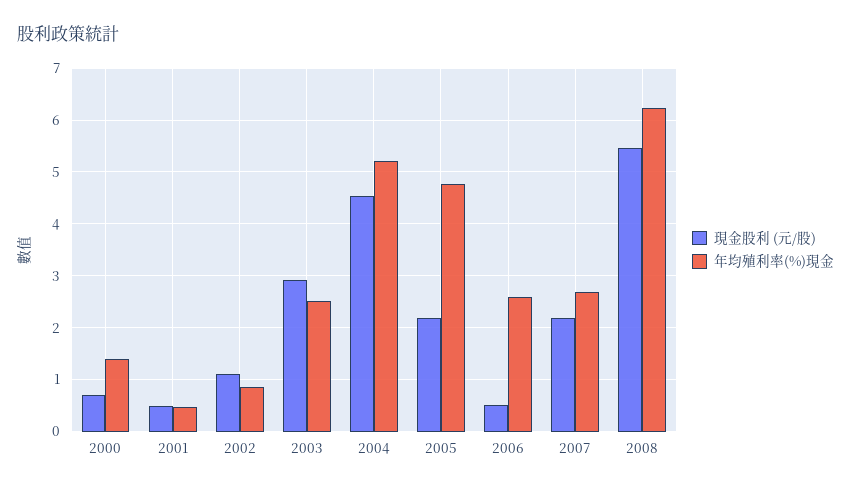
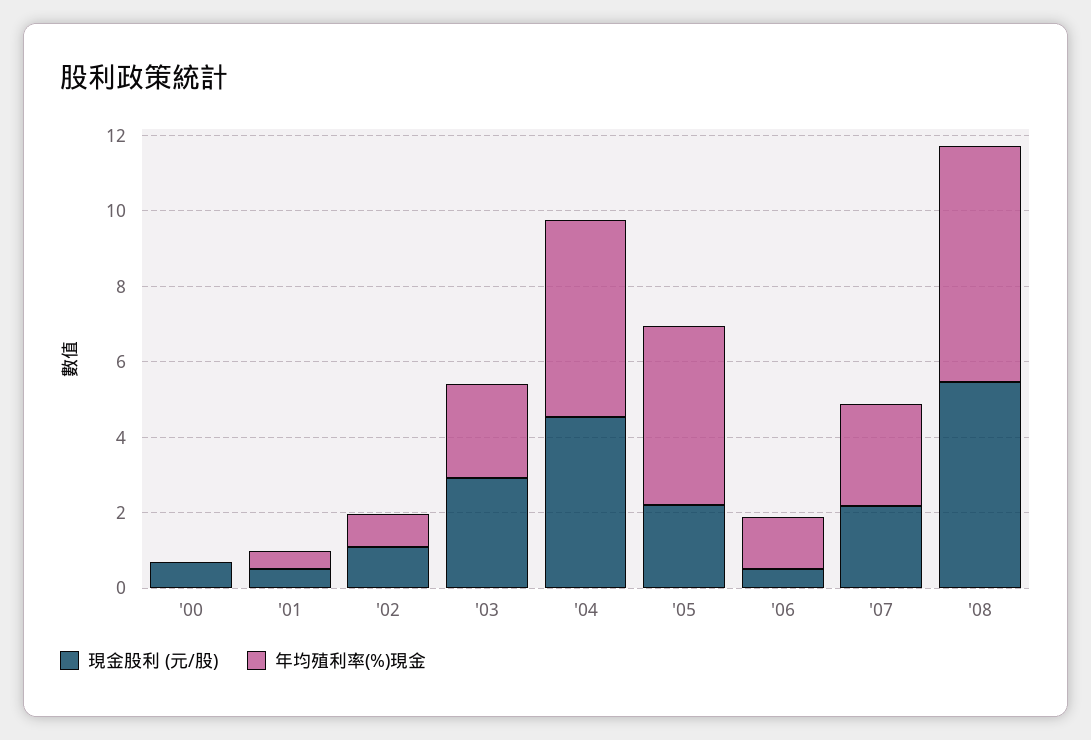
年均殖利率(%)現金, 2000: 1.4 -> 0
年均殖利率(%)現金, 2006: 2.6 -> 1.5

